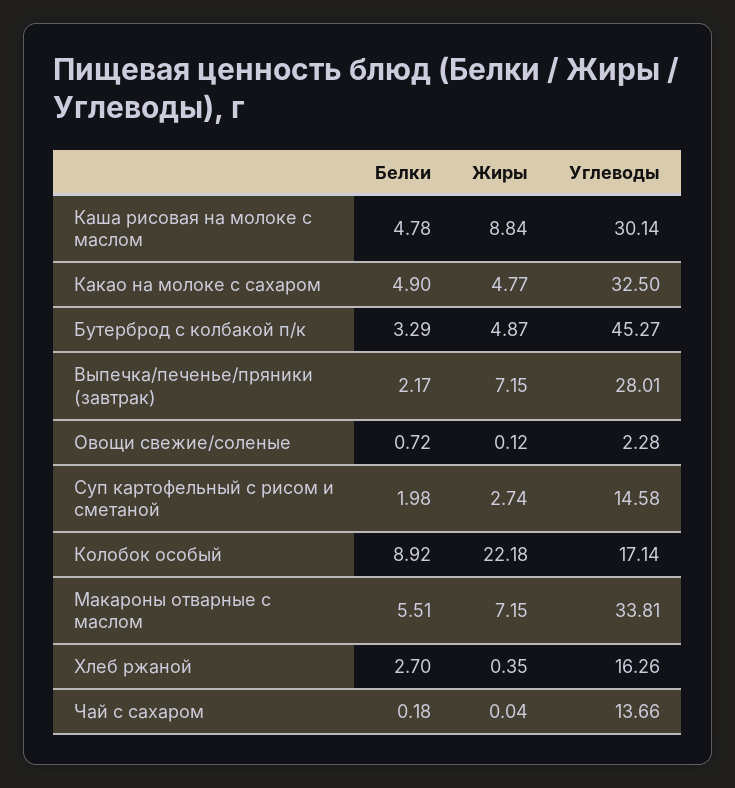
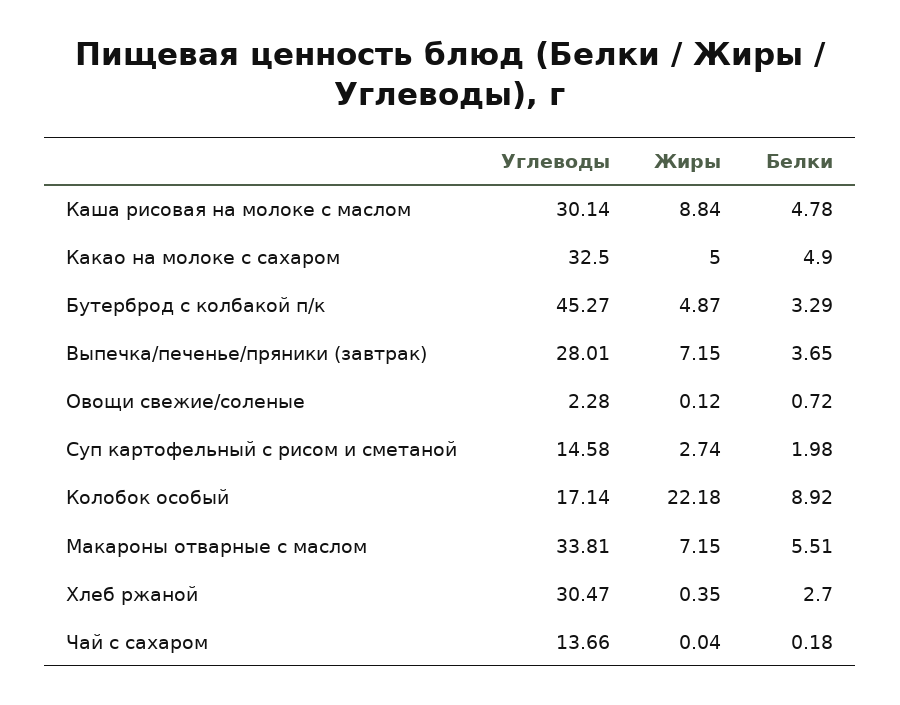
Жиры, Какао на молоке с сахаром: 4.77 -> 5
Белки, Выпечка/печенье/пряники (завтрак): 2.17 -> 3.65
Углеводы, Хлеб ржаной: 16.26 -> 30.47

